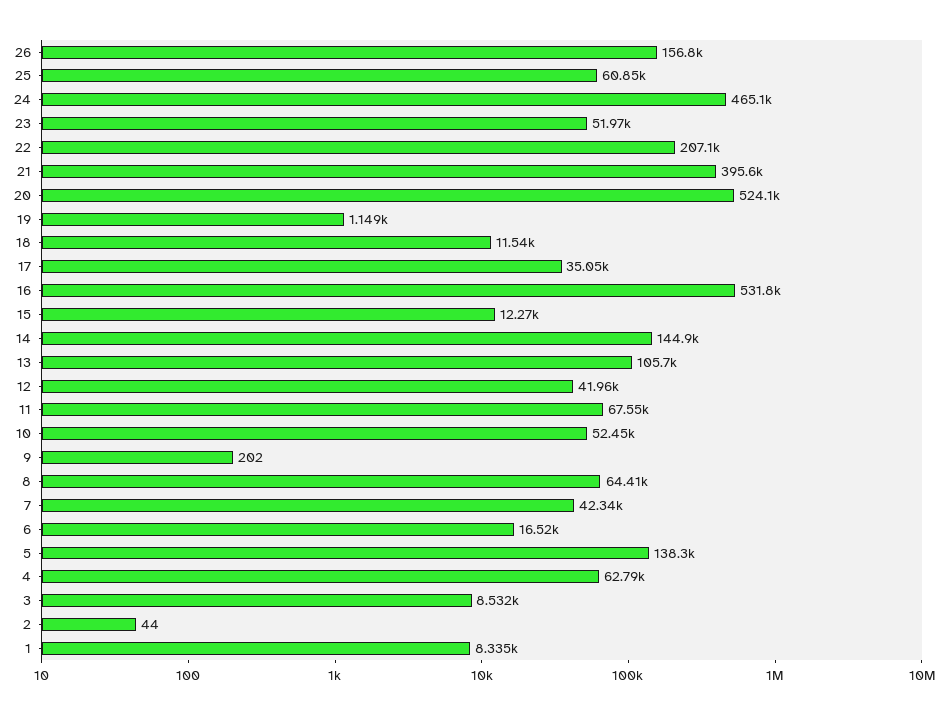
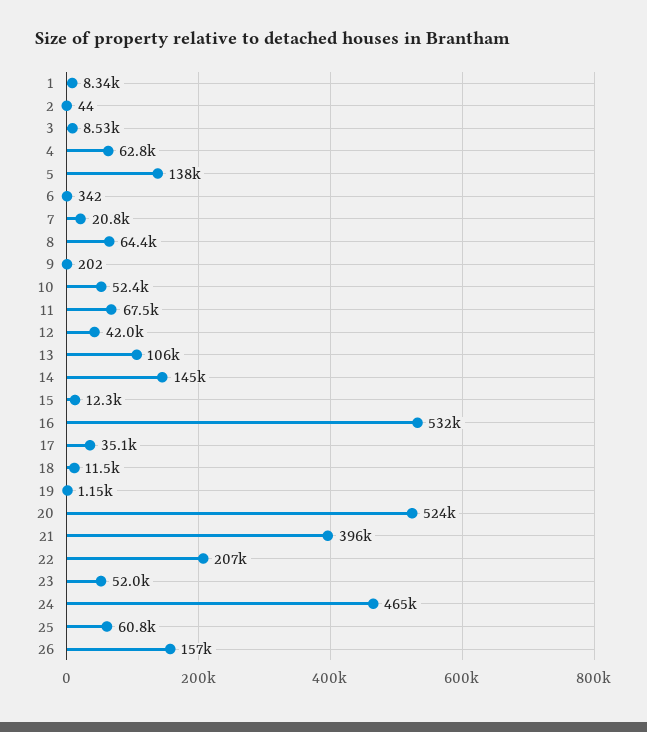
7: 42340 -> 20800
6: 16520 -> 342

